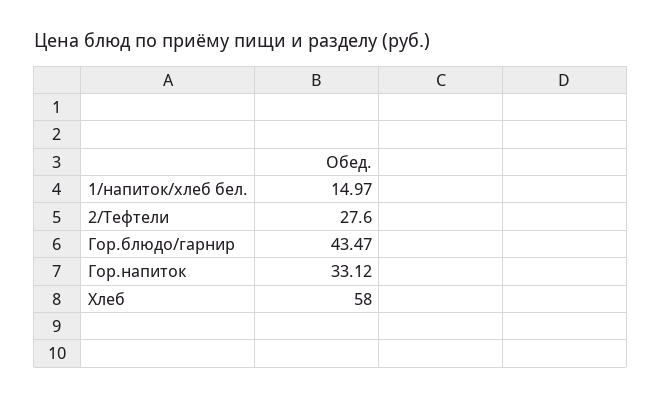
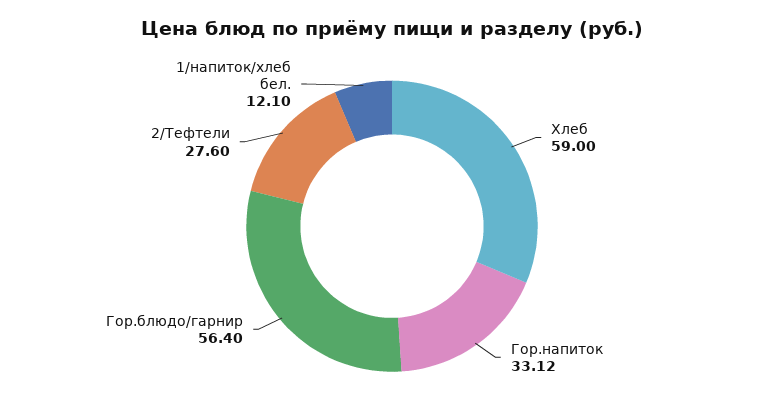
1/напиток/хлеб бел.: 14.97 -> 12.1
Гор.блюдо/гарнир: 43.47 -> 56.4
Хлеб: 58 -> 59

